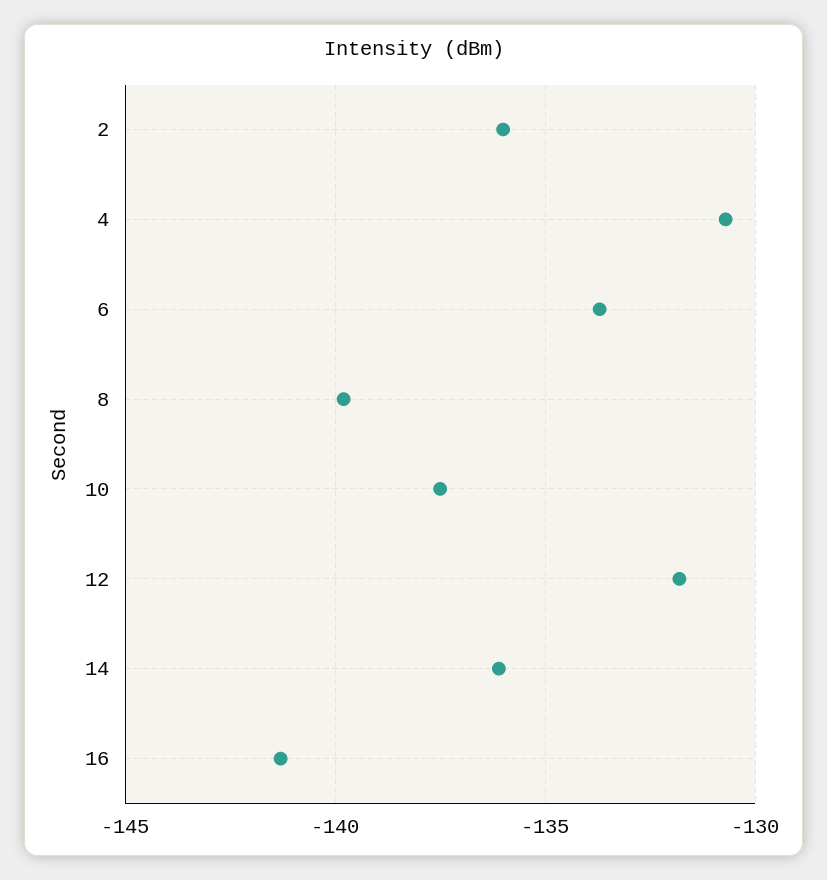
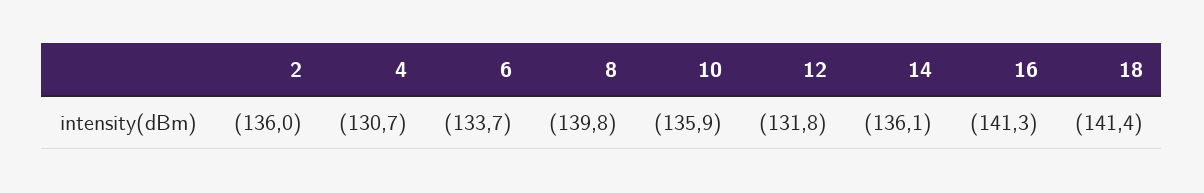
10: -137.5 -> -135.9
18: none -> -141.4

